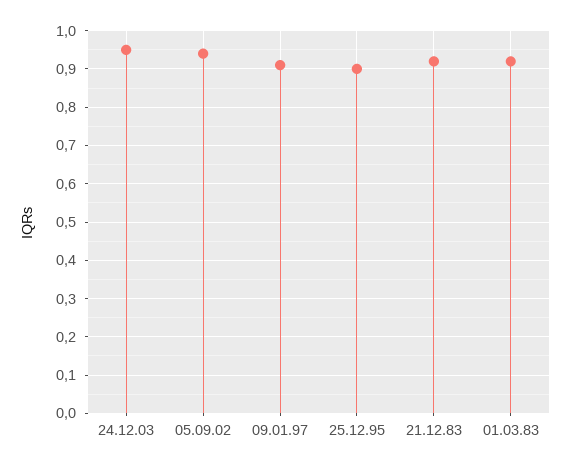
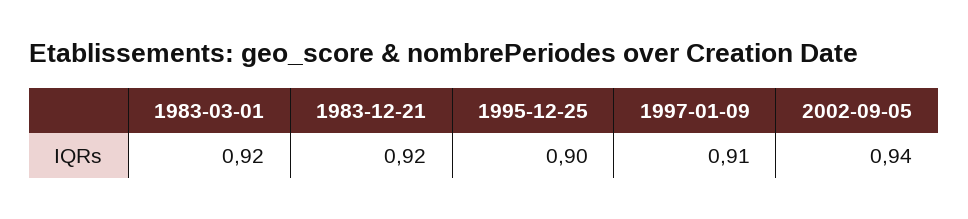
24.12.03: 0.95 -> none

